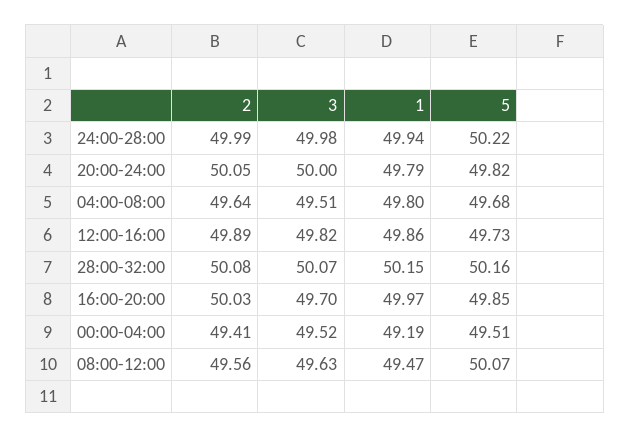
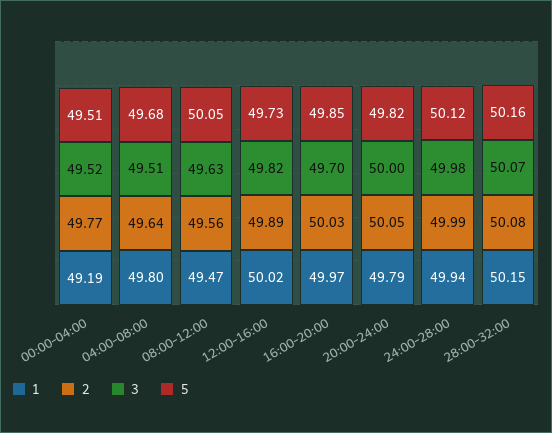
5, 24:00-28:00: 50.22 -> 50.12
1, 12:00-16:00: 49.86 -> 50.02
2, 00:00-04:00: 49.41 -> 49.77
5, 08:00-12:00: 50.07 -> 50.05

